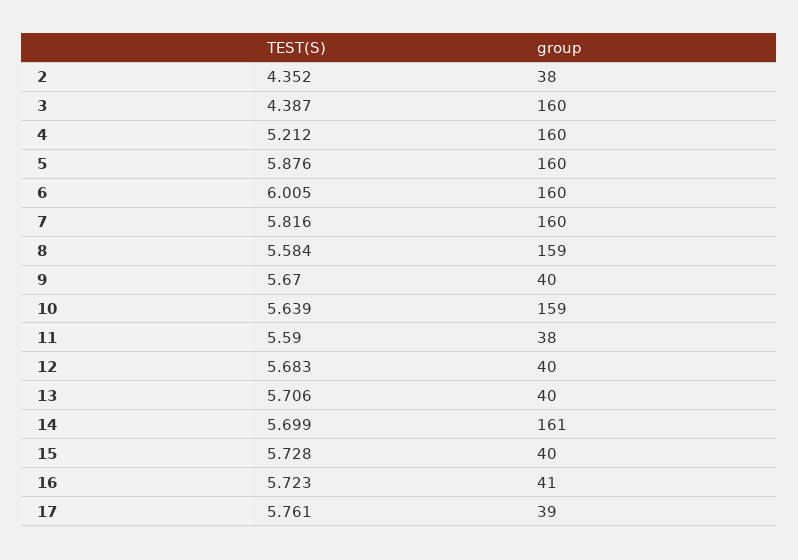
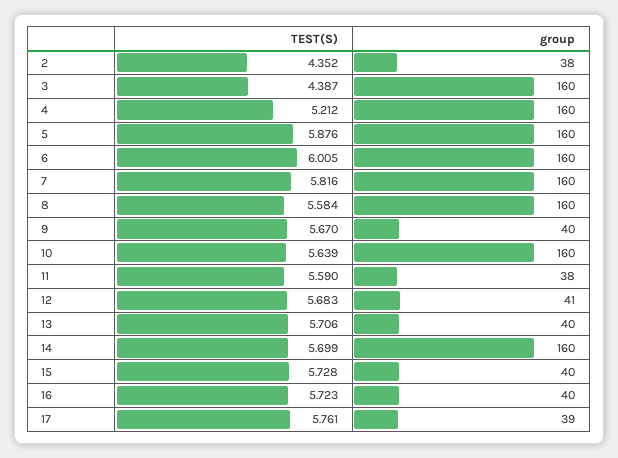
group, 8: 159 -> 160
group, 10: 159 -> 160
group, 12: 40 -> 41
group, 14: 161 -> 160
group, 16: 41 -> 40

